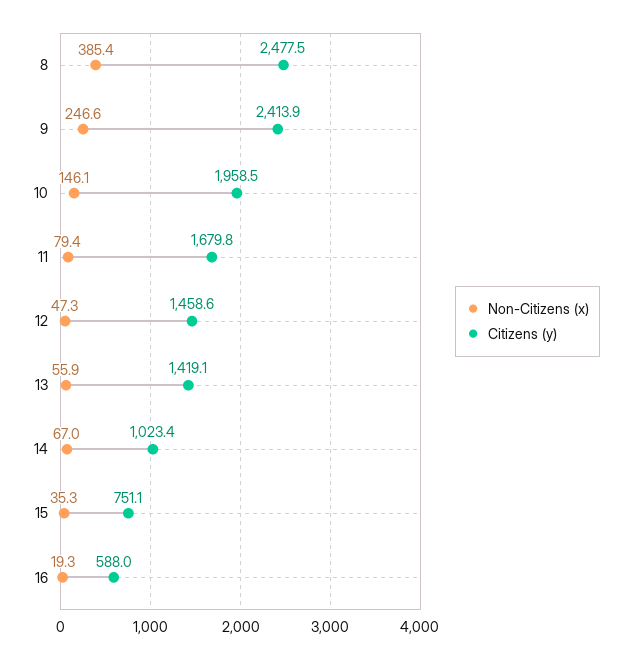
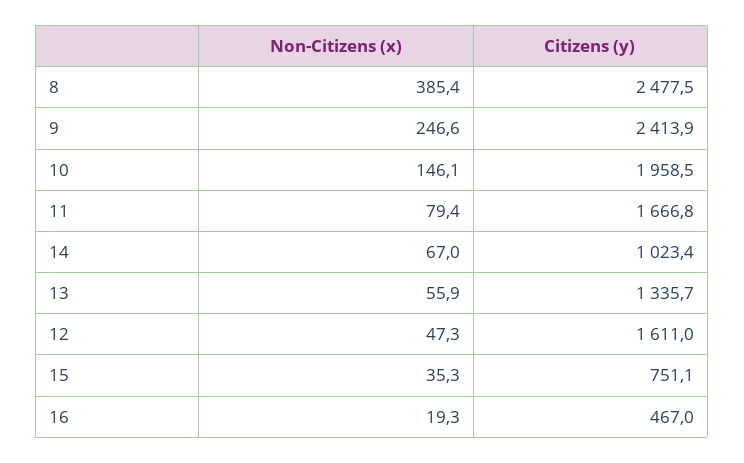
Citizens (y), 11: 1679.8 -> 1666.8
Citizens (y), 12: 1458.6 -> 1611
Citizens (y), 13: 1419.1 -> 1335.7
Citizens (y), 16: 588 -> 467

